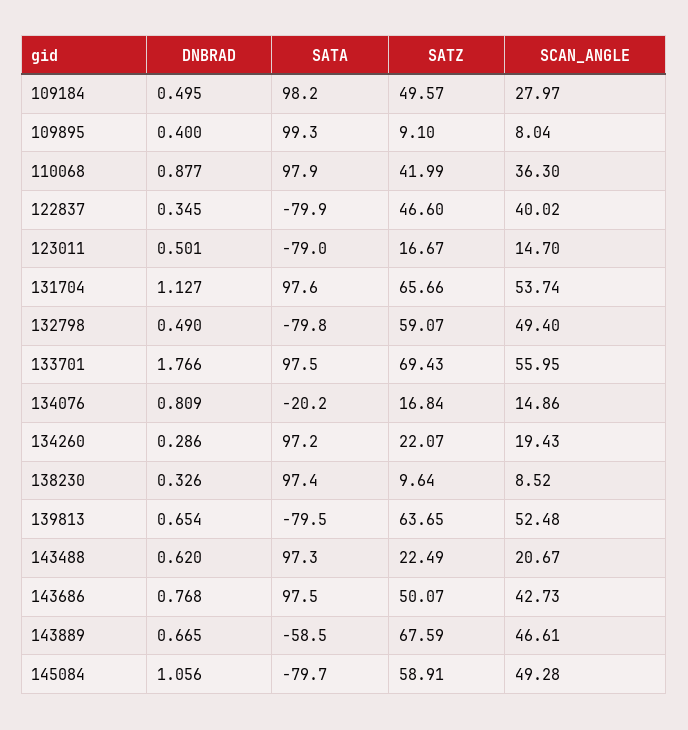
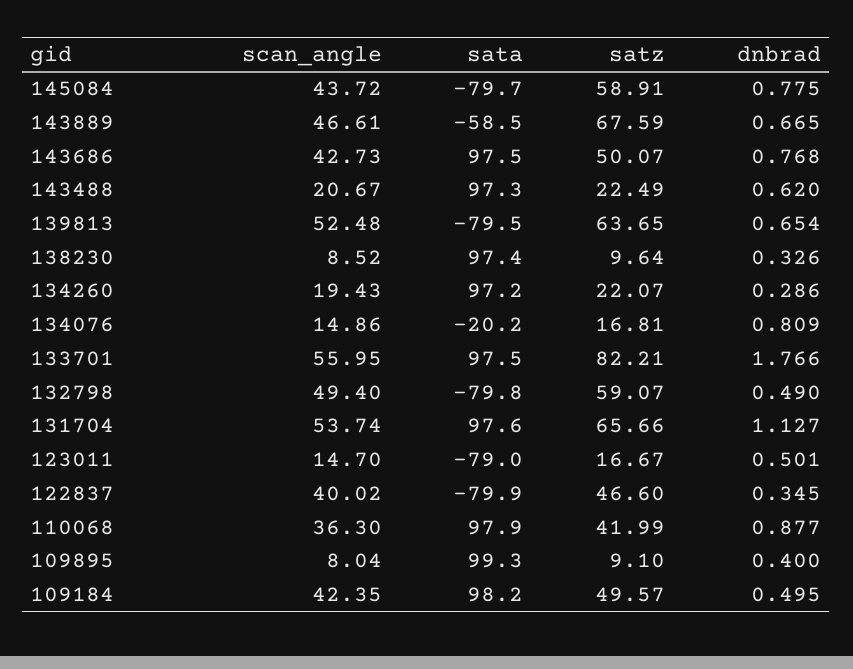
SCAN_ANGLE, 109184: 27.97 -> 42.35
SATZ, 133701: 69.43 -> 82.21
SATZ, 134076: 16.84 -> 16.81
DNBRAD, 145084: 1.056 -> 0.775
SCAN_ANGLE, 145084: 49.28 -> 43.72

